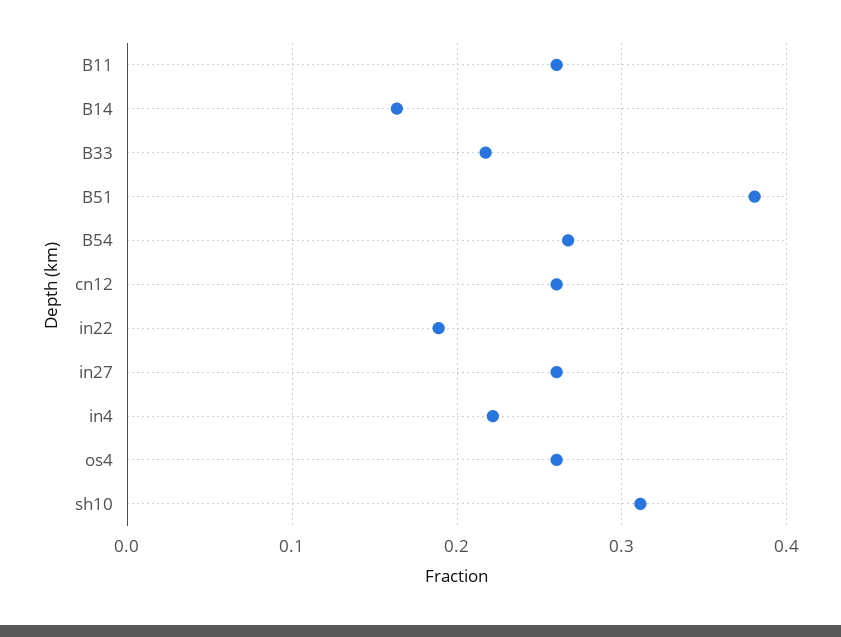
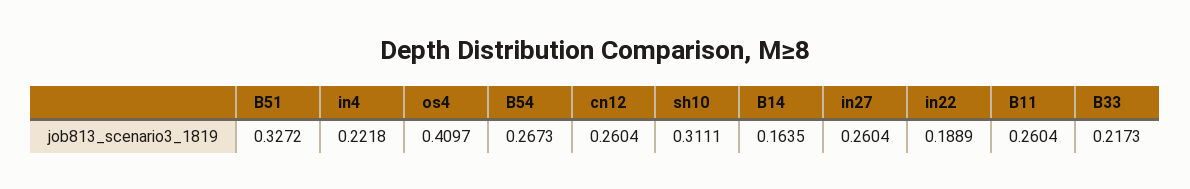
B51: 0.38 -> 0.3272
os4: 0.26 -> 0.4097

